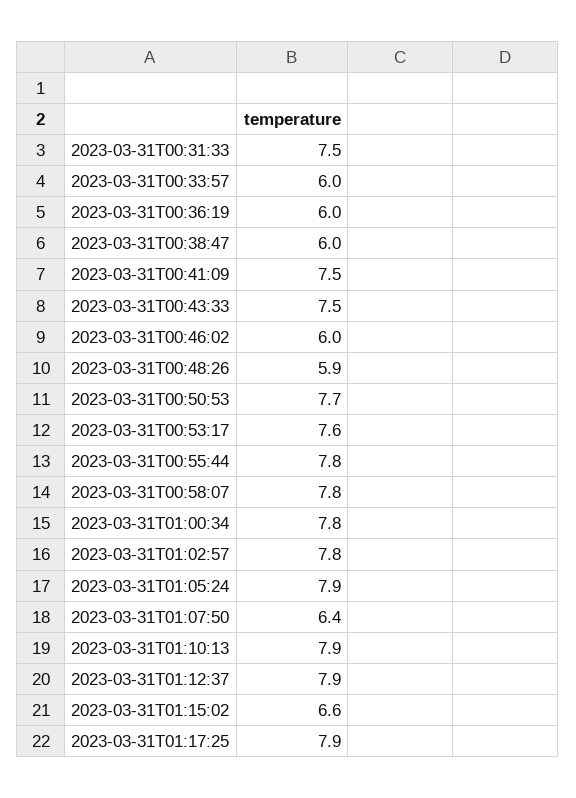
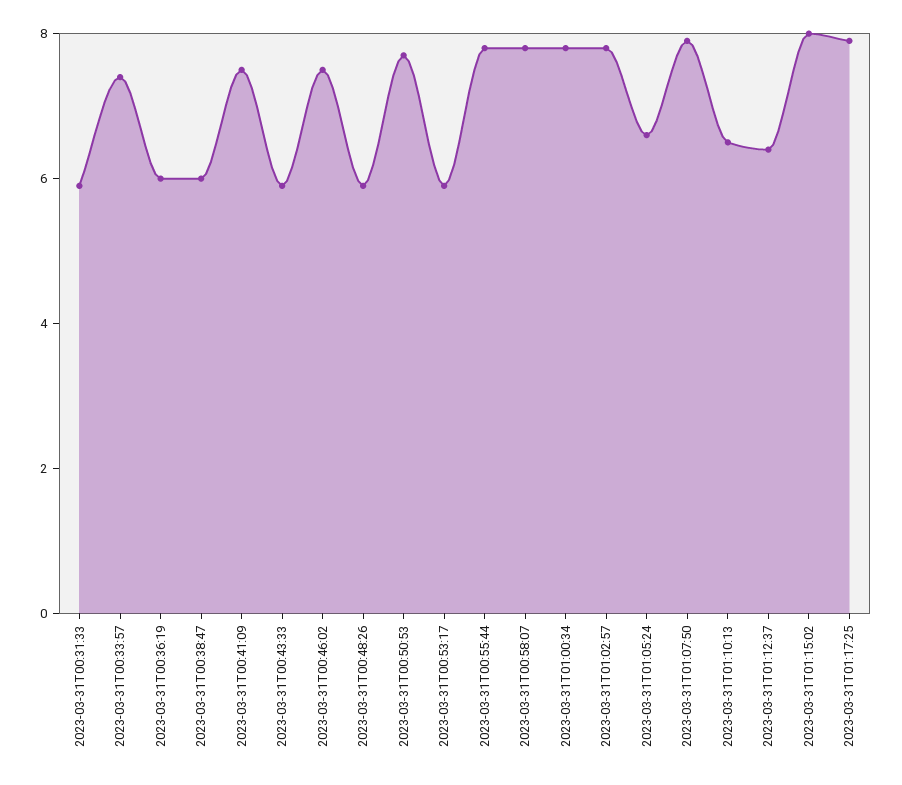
2023-03-31T00:31:33: 7.5 -> 6
2023-03-31T00:33:57: 6 -> 7.5
2023-03-31T00:43:33: 7.5 -> 6
2023-03-31T00:46:02: 6 -> 7.5
2023-03-31T00:53:17: 7.6 -> 6
2023-03-31T01:05:24: 7.9 -> 6.5
2023-03-31T01:07:50: 6.4 -> 8
2023-03-31T01:10:13: 7.9 -> 6.5
2023-03-31T01:12:37: 7.9 -> 6.5
2023-03-31T01:15:02: 6.6 -> 8

